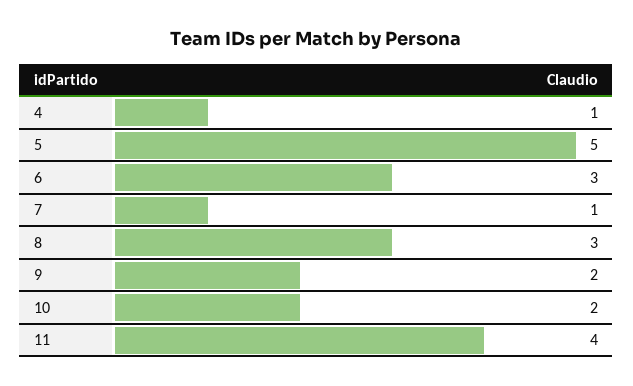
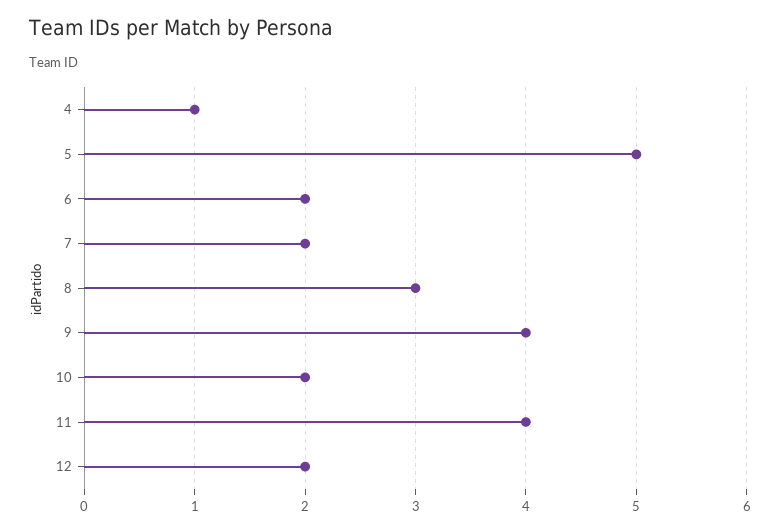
6: 3 -> 2
7: 1 -> 2
9: 2 -> 4
12: none -> 2

